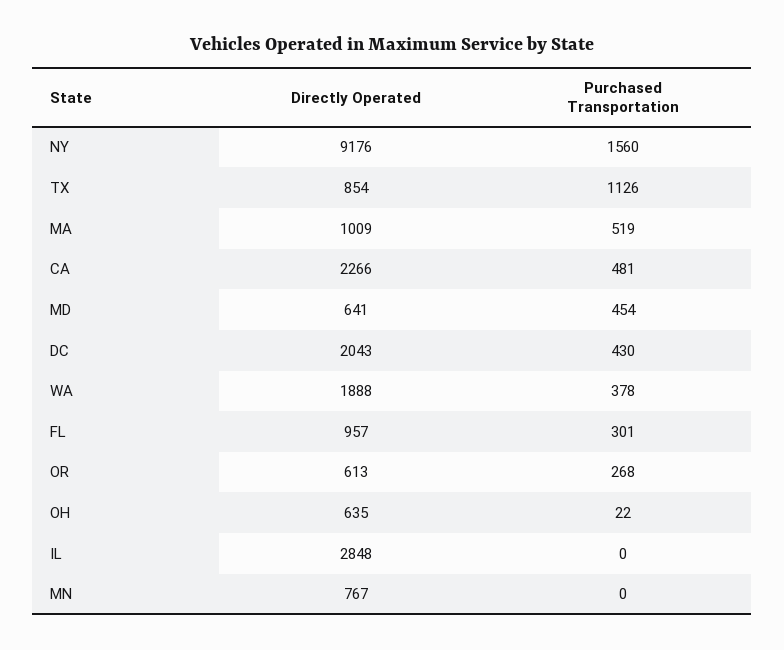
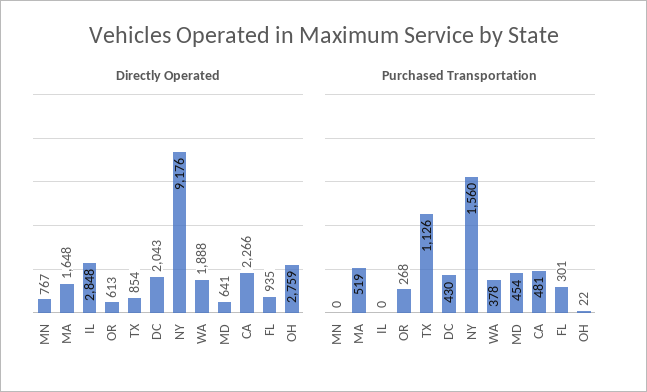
Directly Operated, MA: 1009 -> 1648
Directly Operated, FL: 957 -> 935
Directly Operated, OH: 635 -> 2759

